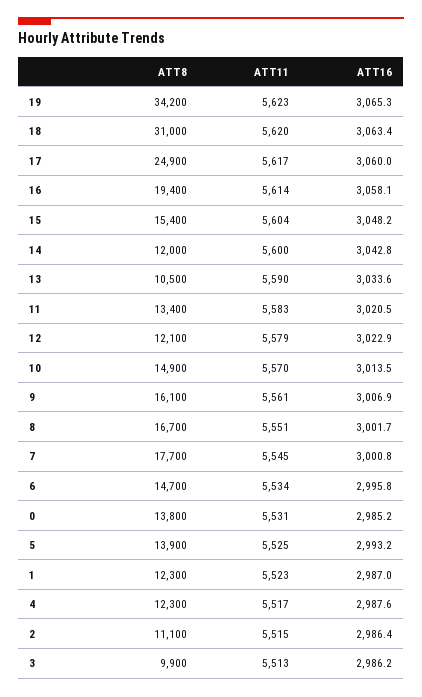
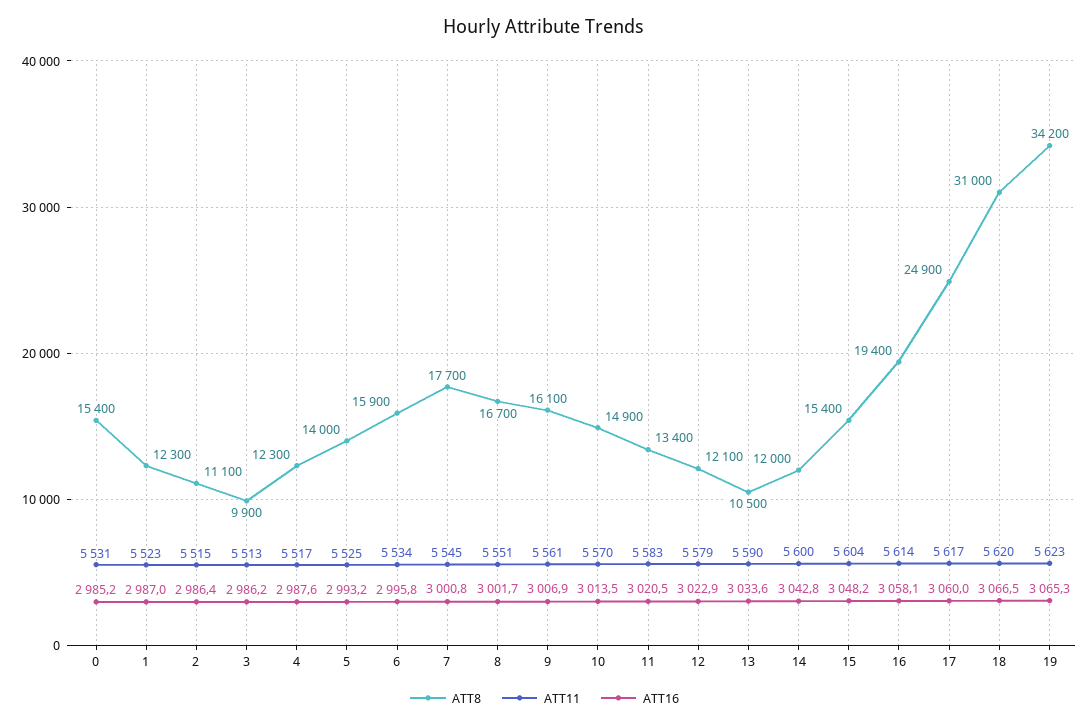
ATT16, 18: 3063.4 -> 3066.5
ATT8, 6: 14700 -> 15900
ATT8, 0: 13800 -> 15400
ATT8, 5: 13900 -> 14000

